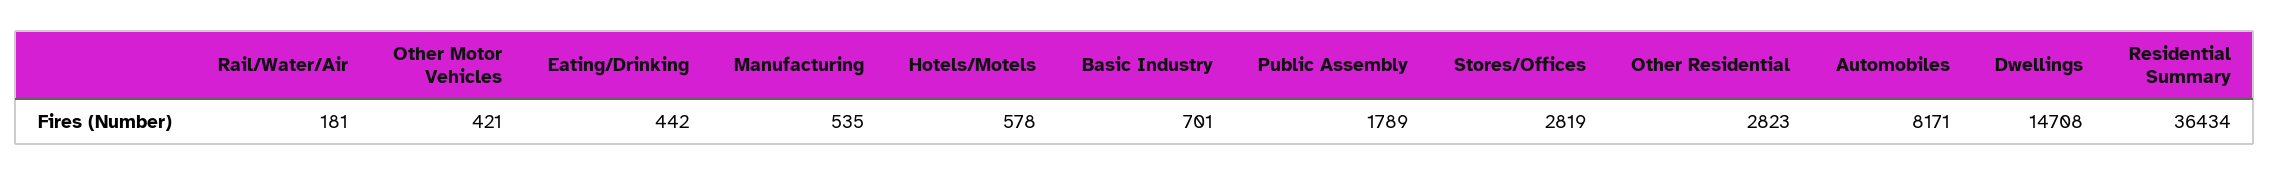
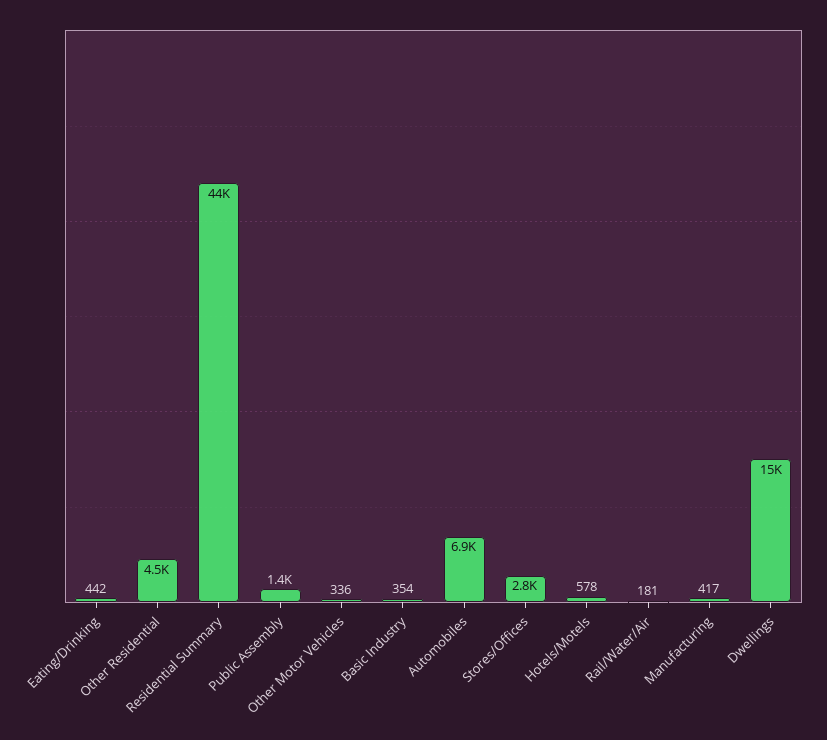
Other Motor Vehicles: 421 -> 336
Manufacturing: 535 -> 417
Basic Industry: 701 -> 354
Public Assembly: 1789 -> 1400
Other Residential: 2823 -> 4500
Automobiles: 8171 -> 6900
Residential Summary: 36434 -> 44000

